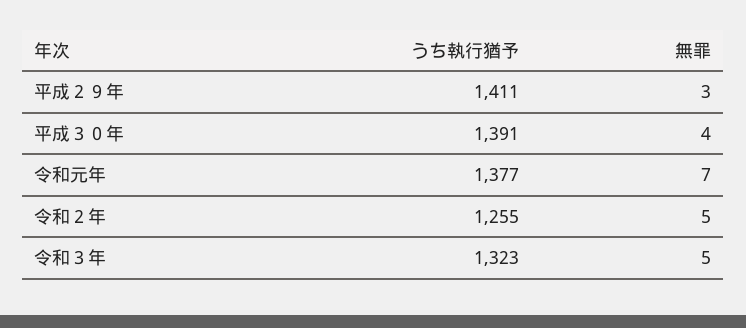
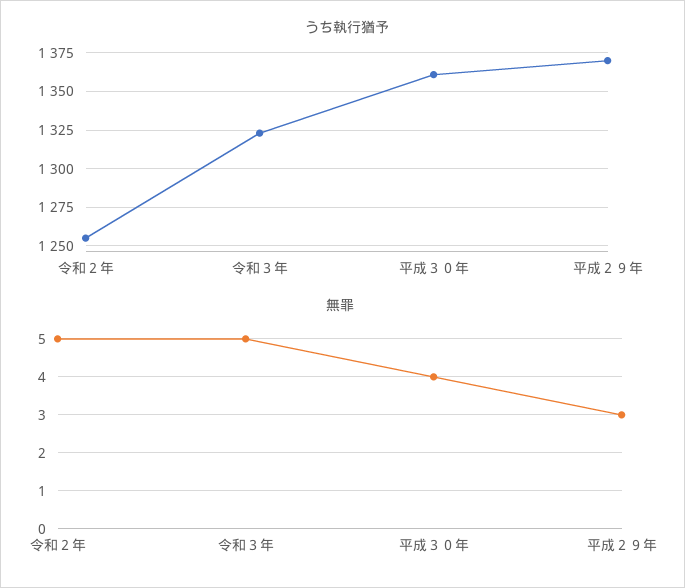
うち執行猶予, 平成２９年: 1411 -> 1370
うち執行猶予, 平成３０年: 1391 -> 1360
うち執行猶予, 令和元年: 1377 -> none
無罪, 令和元年: 7 -> none

